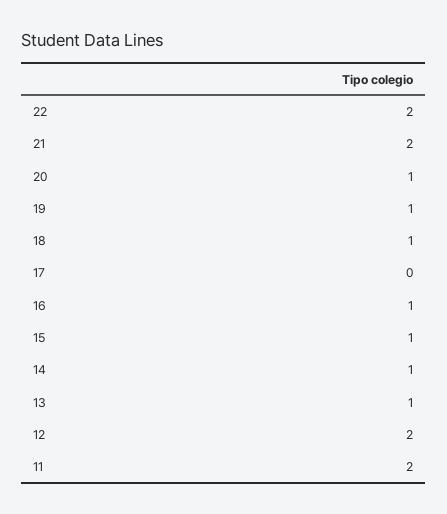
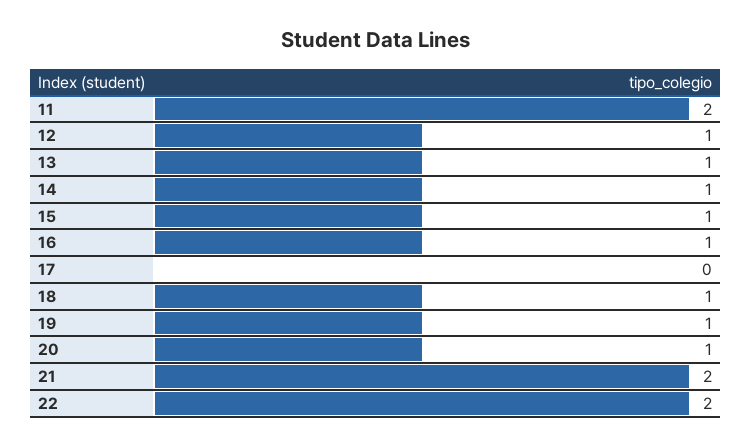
12: 2 -> 1

